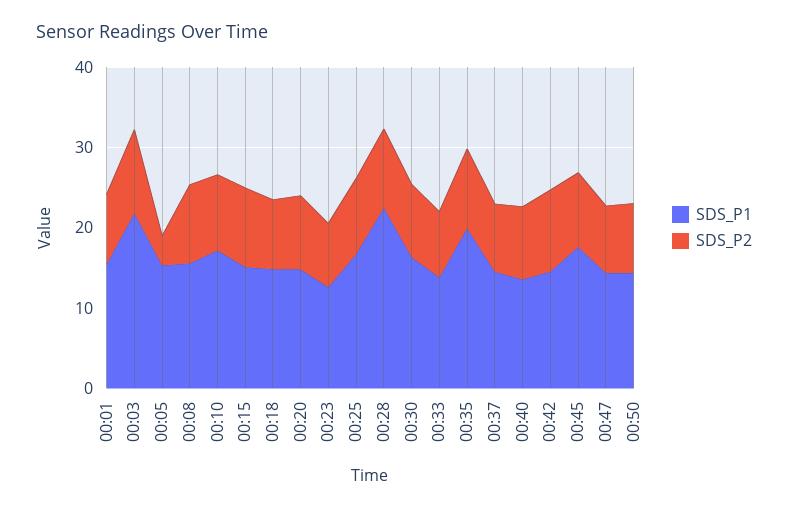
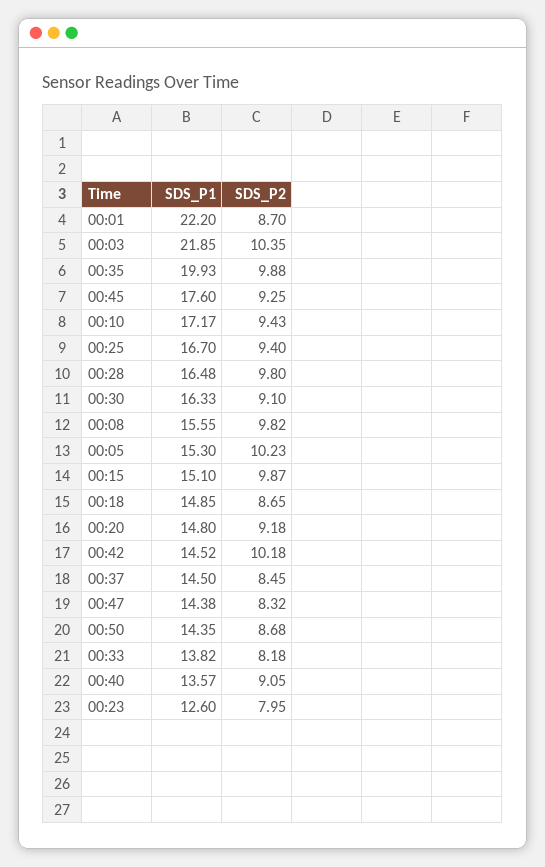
SDS_P1, 00:01: 16 -> 22.2
SDS_P2, 00:05: 4 -> 10.23
SDS_P1, 00:28: 22 -> 16.48

